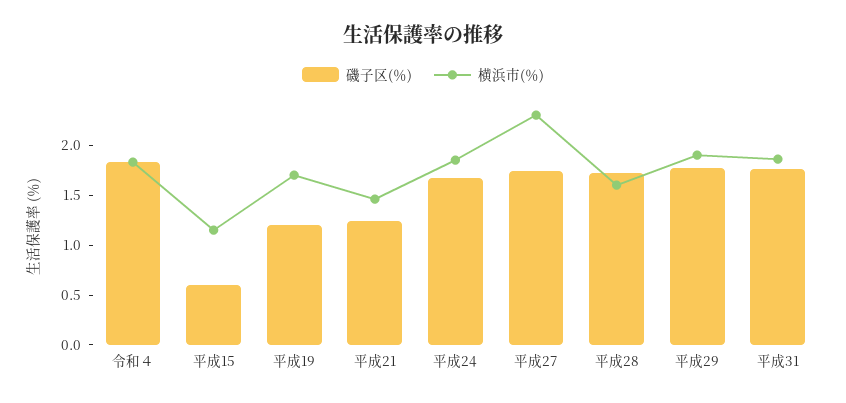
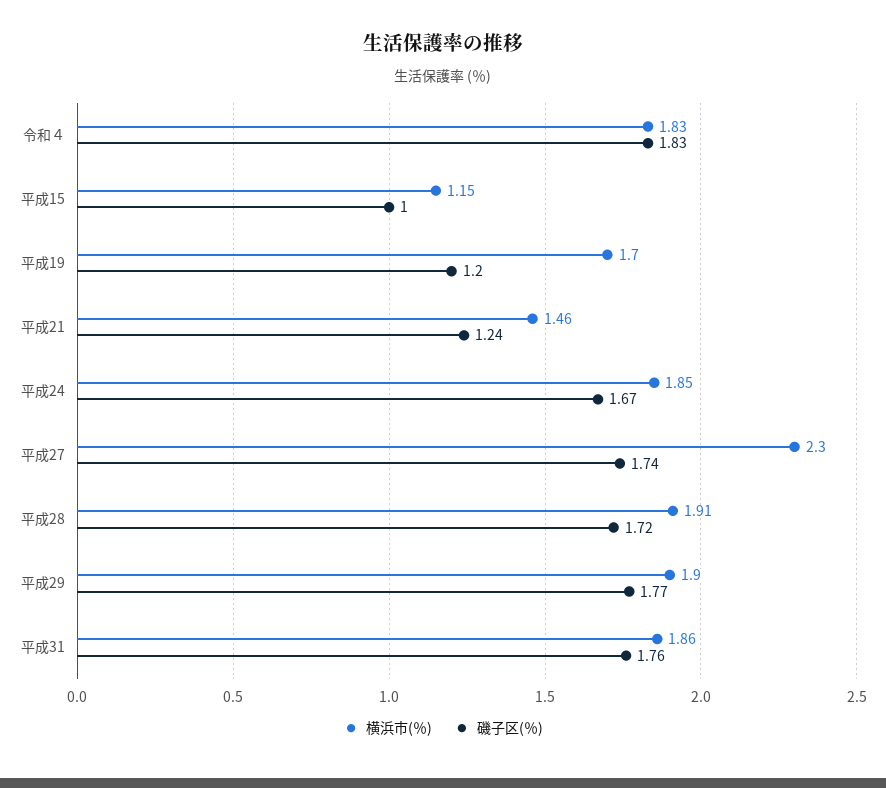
磯子区(％), 平成15: 0.6 -> 1
横浜市(％), 平成28: 1.6 -> 1.91

